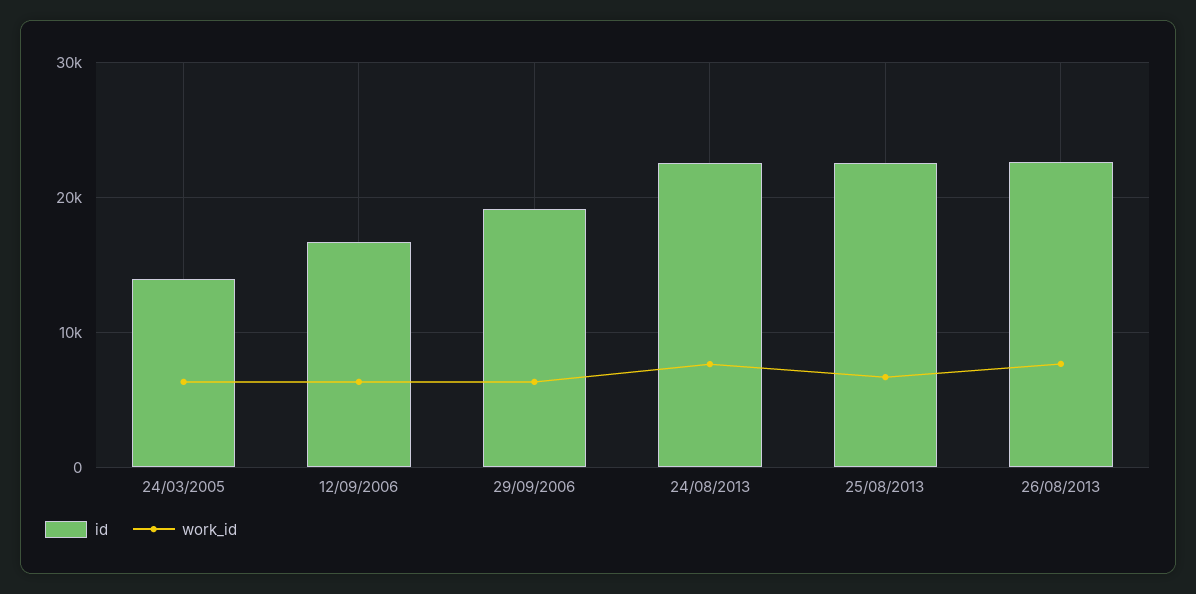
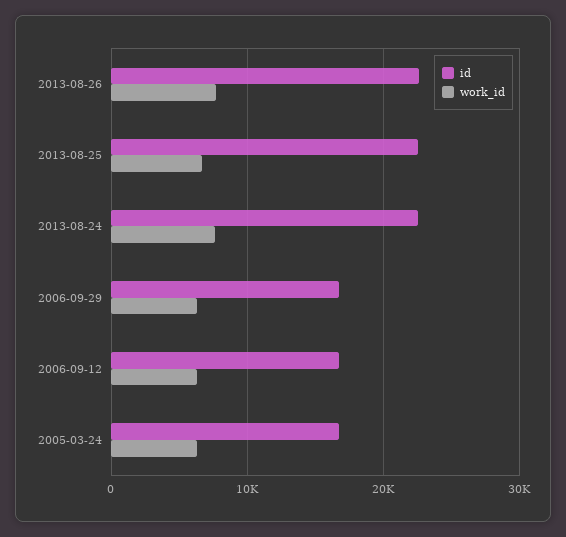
id, 24/03/2005: 14000 -> 17000
id, 29/09/2006: 19000 -> 17000

